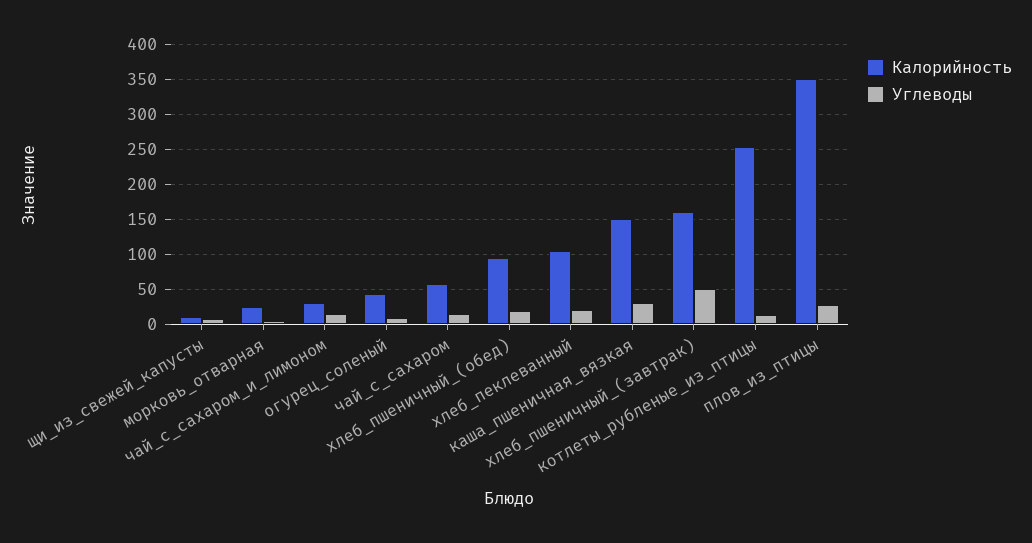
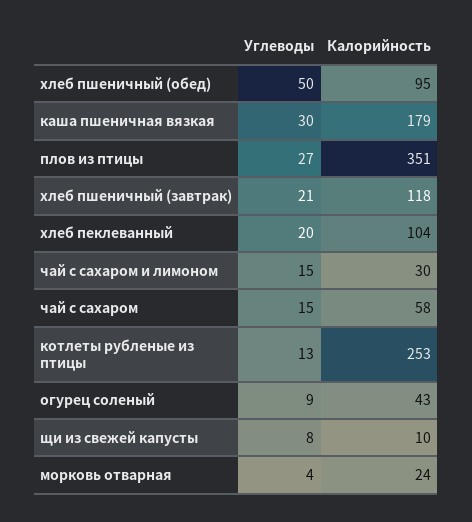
Углеводы, хлеб_пшеничный_(обед): 20 -> 50
Калорийность, каша_пшеничная_вязкая: 150 -> 179
Калорийность, хлеб_пшеничный_(завтрак): 160 -> 118
Углеводы, хлеб_пшеничный_(завтрак): 50 -> 21

